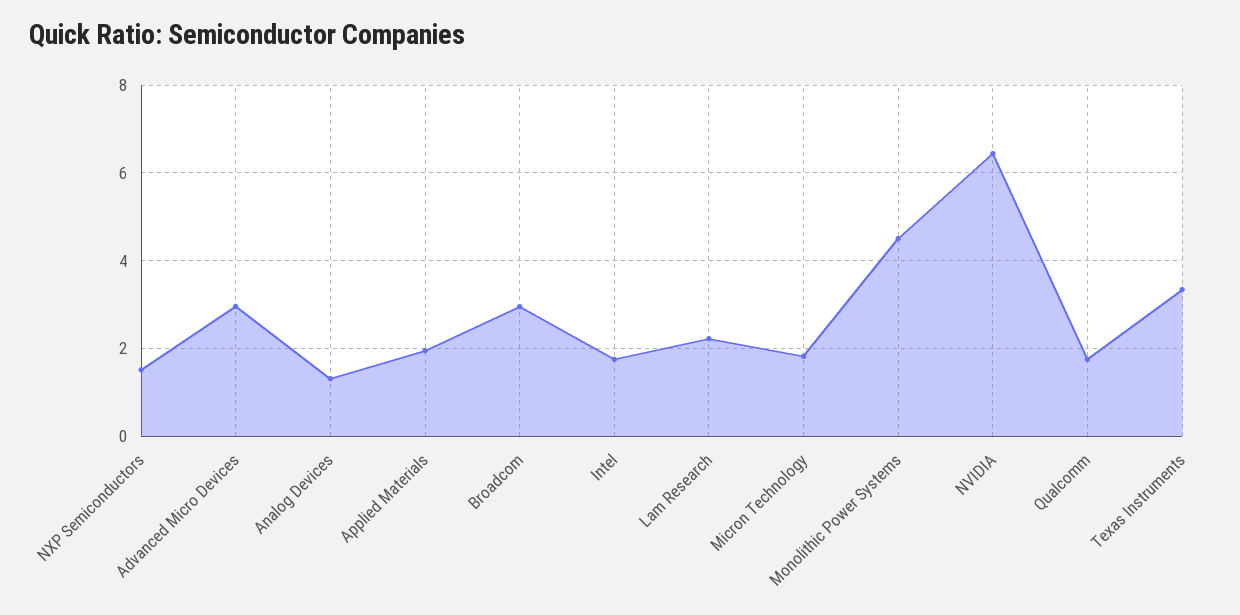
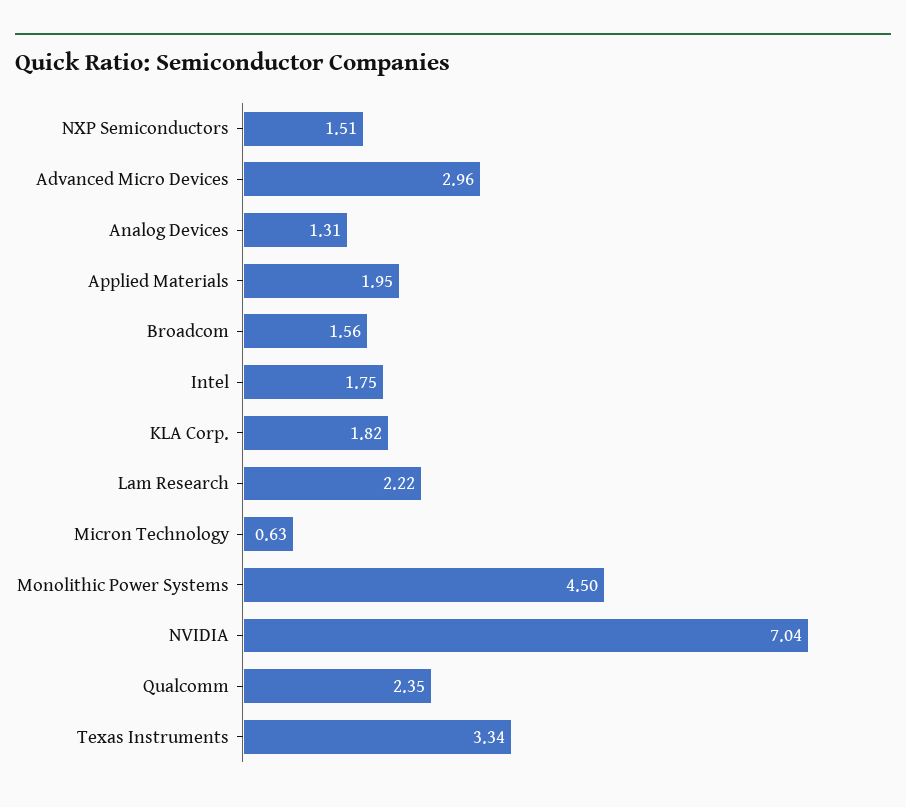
Broadcom: 3 -> 1.56
Micron Technology: 1.8 -> 0.63
NVIDIA: 6.4 -> 7.04
Qualcomm: 1.8 -> 2.35
KLA Corp.: none -> 1.82

